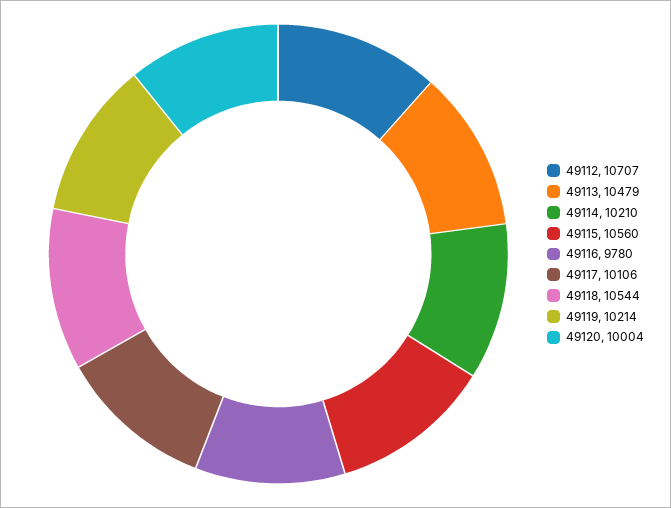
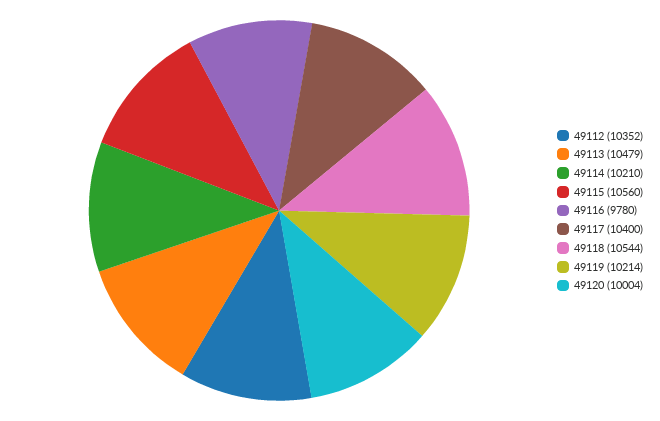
49112: 10707 -> 10352
49117: 10106 -> 10400

